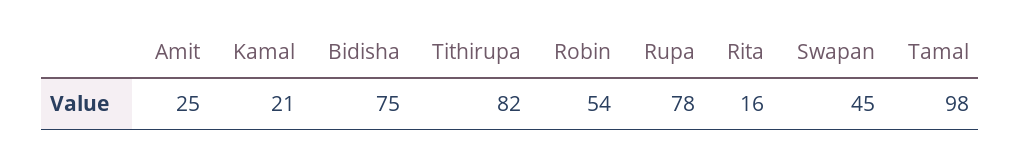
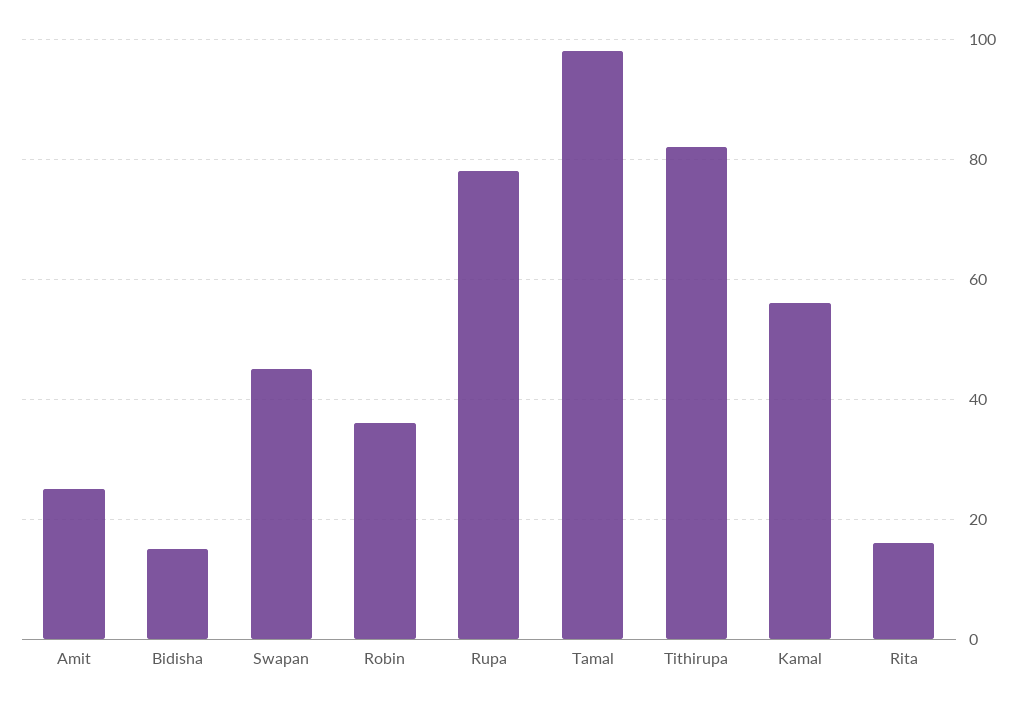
Kamal: 21 -> 55
Bidisha: 75 -> 15
Robin: 54 -> 35

